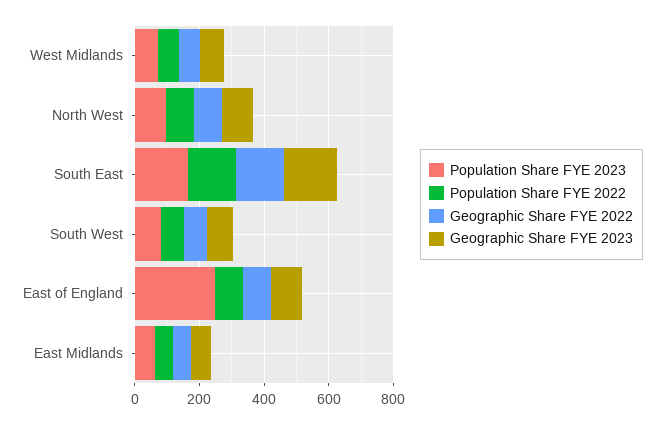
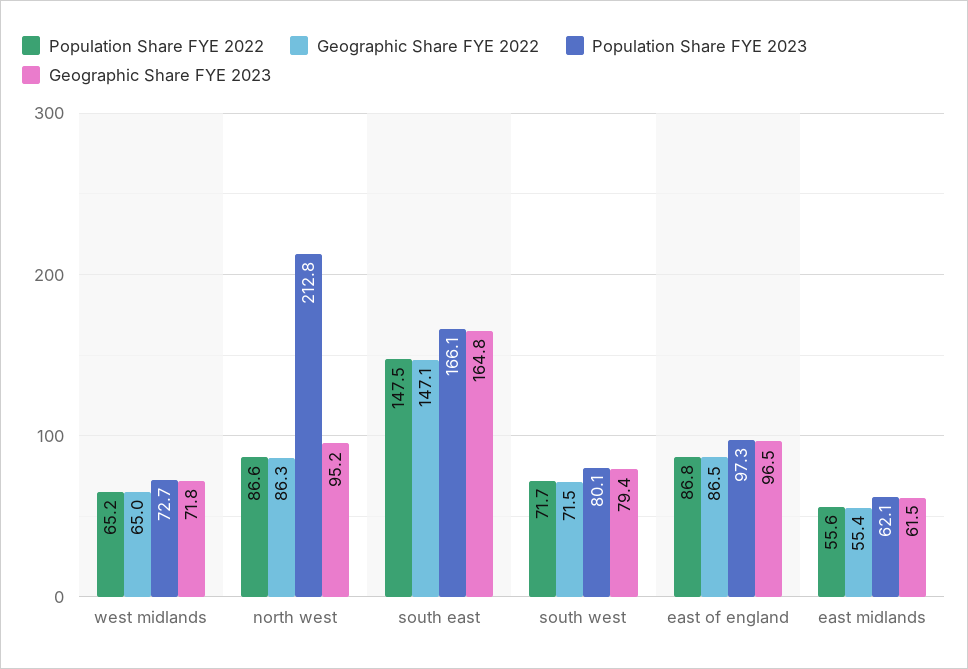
Population Share FYE 2023, North West: 100 -> 212.8
Population Share FYE 2023, East of England: 250 -> 97.3

